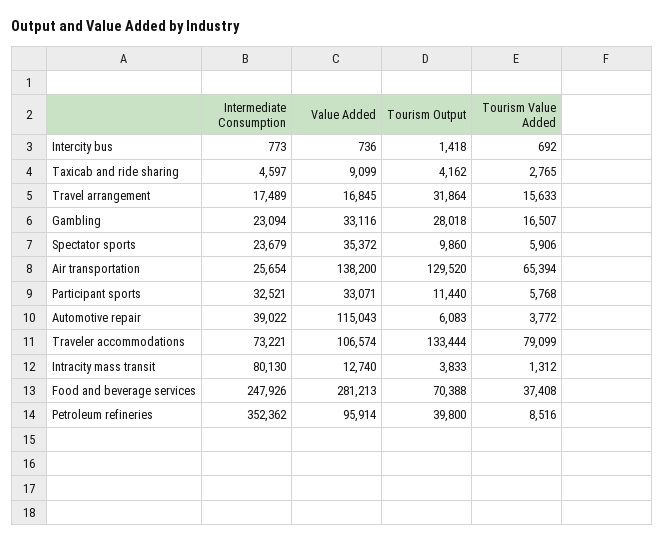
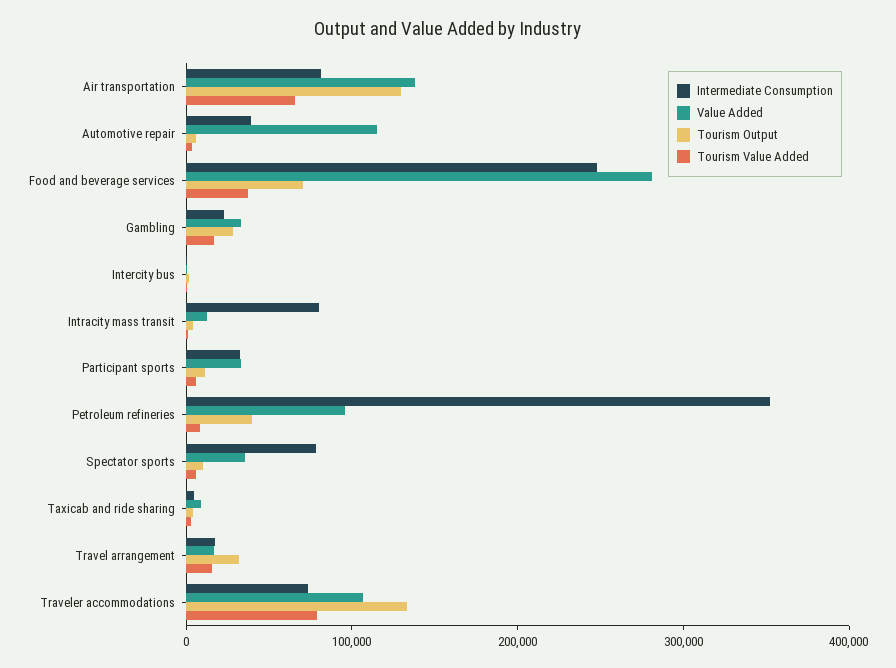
Intermediate Consumption, Spectator sports: 23679 -> 80000
Intermediate Consumption, Air transportation: 25654 -> 80000

